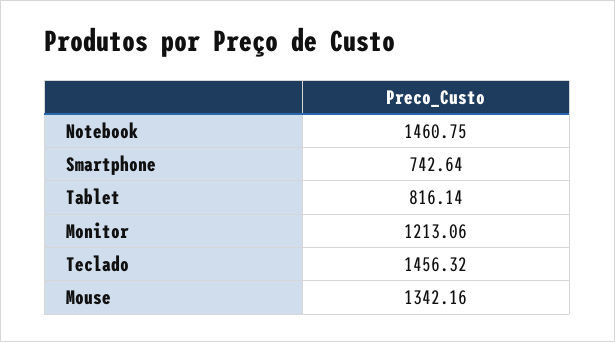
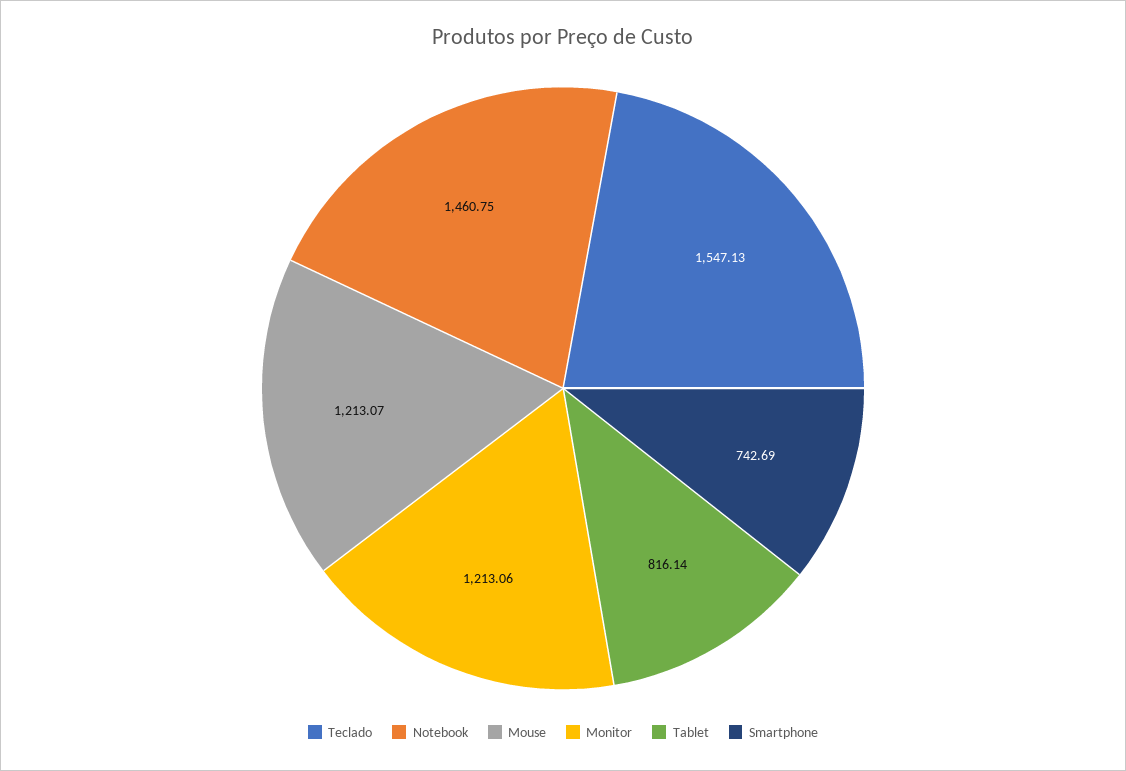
Smartphone: 742.64 -> 742.69
Teclado: 1456.32 -> 1547.13
Mouse: 1342.16 -> 1213.07

